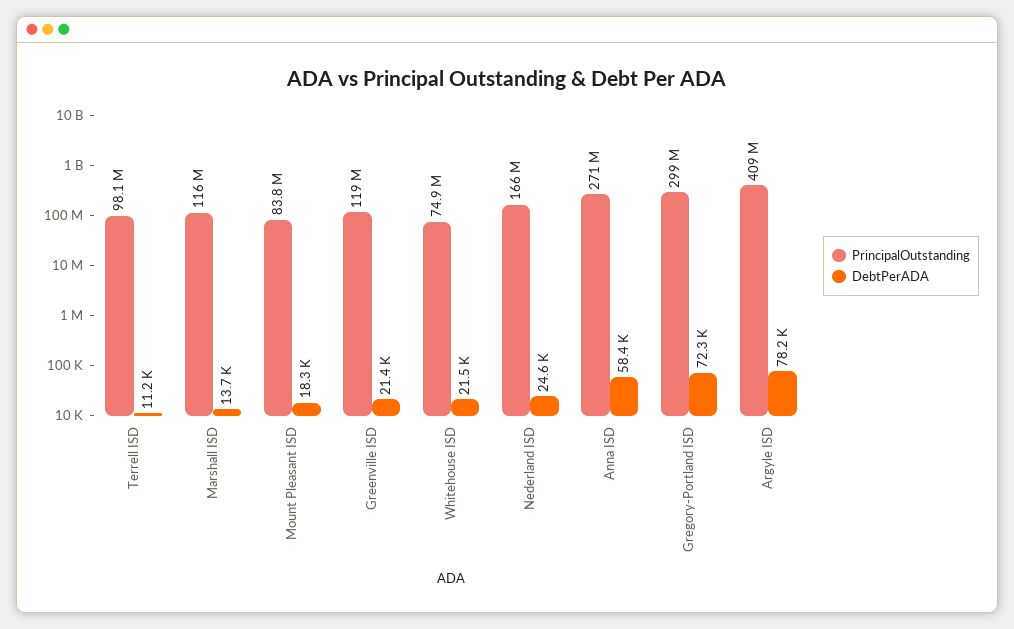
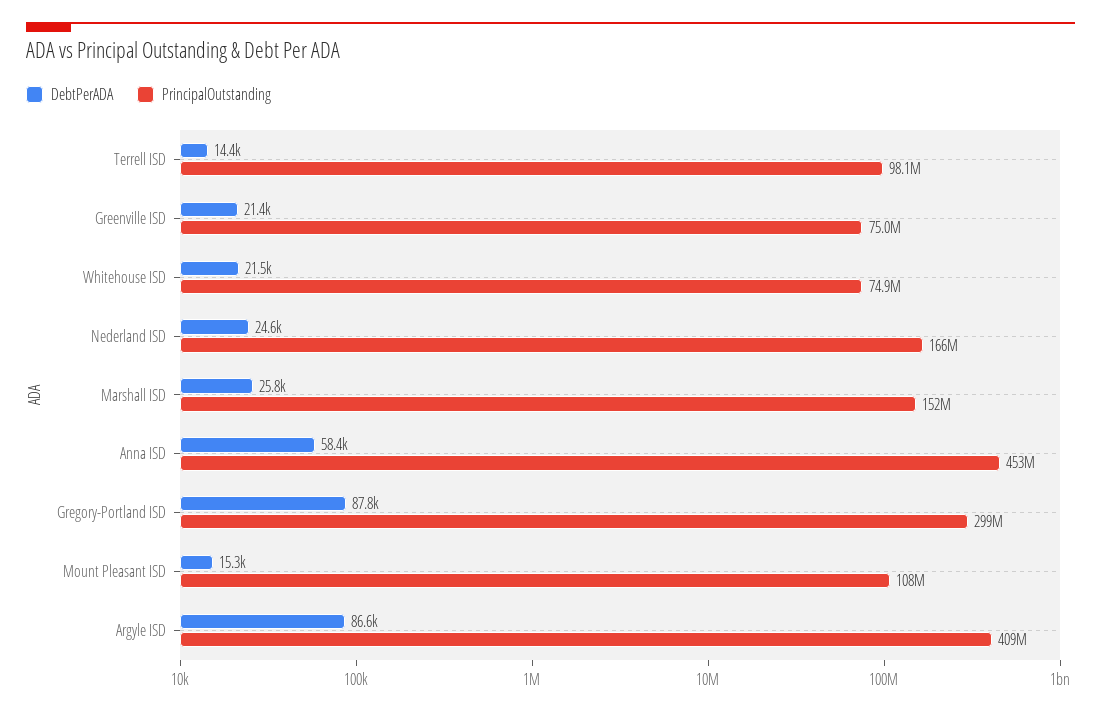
DebtPerADA, Terrell ISD: 11200 -> 14400
PrincipalOutstanding, Marshall ISD: 116000000 -> 152000000
DebtPerADA, Marshall ISD: 13700 -> 25800
PrincipalOutstanding, Mount Pleasant ISD: 83800000 -> 108000000
DebtPerADA, Mount Pleasant ISD: 18300 -> 15300
PrincipalOutstanding, Greenville ISD: 119000000 -> 75000000
PrincipalOutstanding, Anna ISD: 271000000 -> 453000000
DebtPerADA, Gregory-Portland ISD: 72300 -> 87800
DebtPerADA, Argyle ISD: 78200 -> 86600

